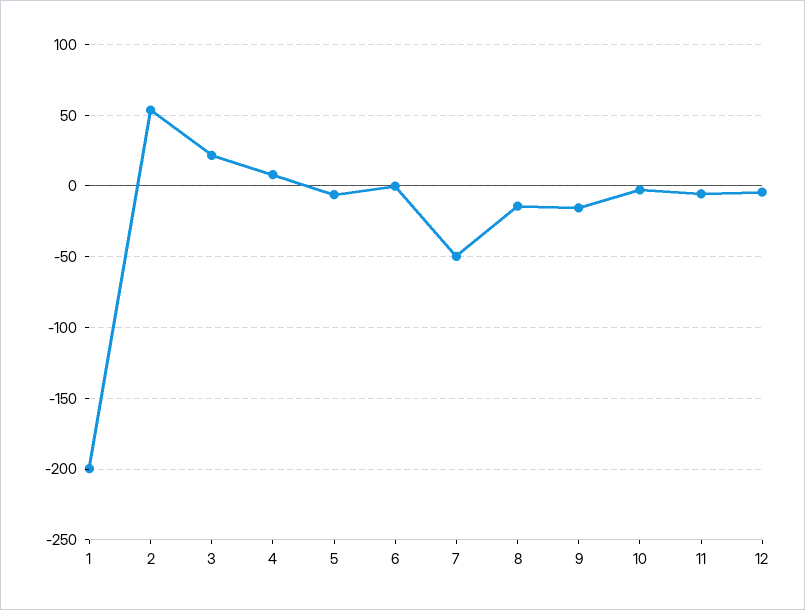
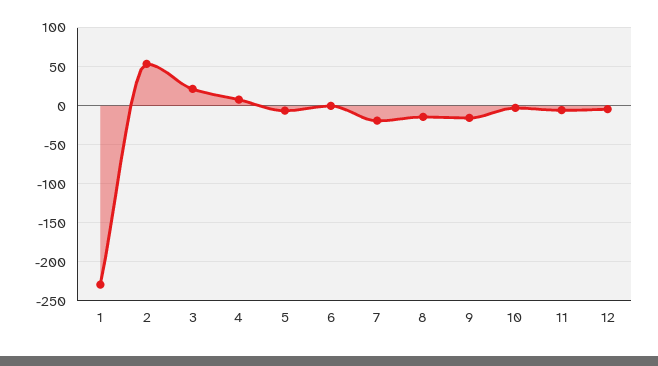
1: -200 -> -230
7: -50 -> -20

